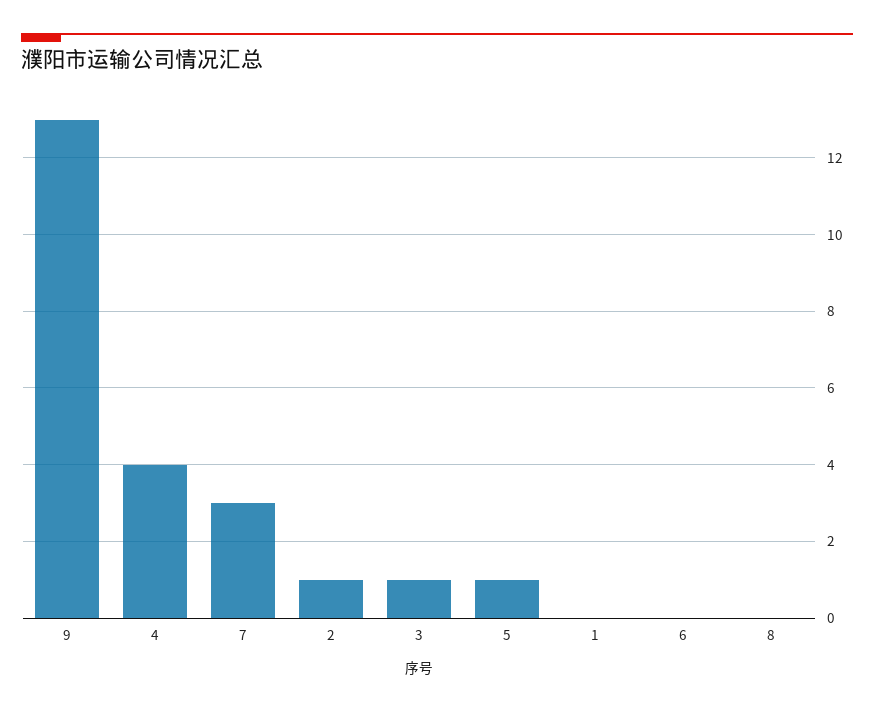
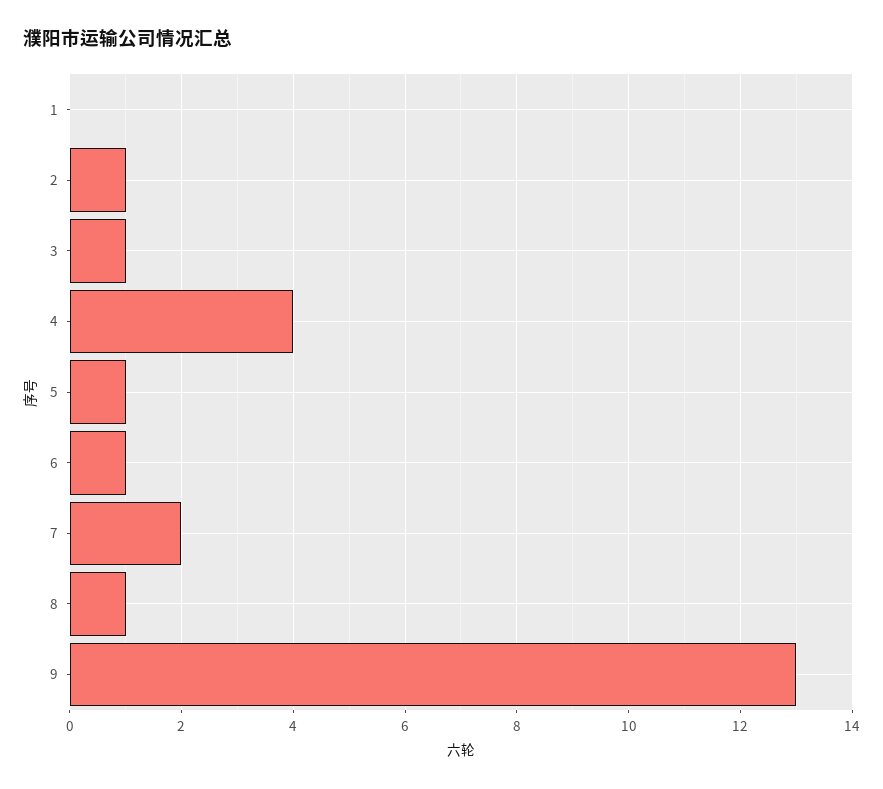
7: 3 -> 2
6: 0 -> 1
8: 0 -> 1

